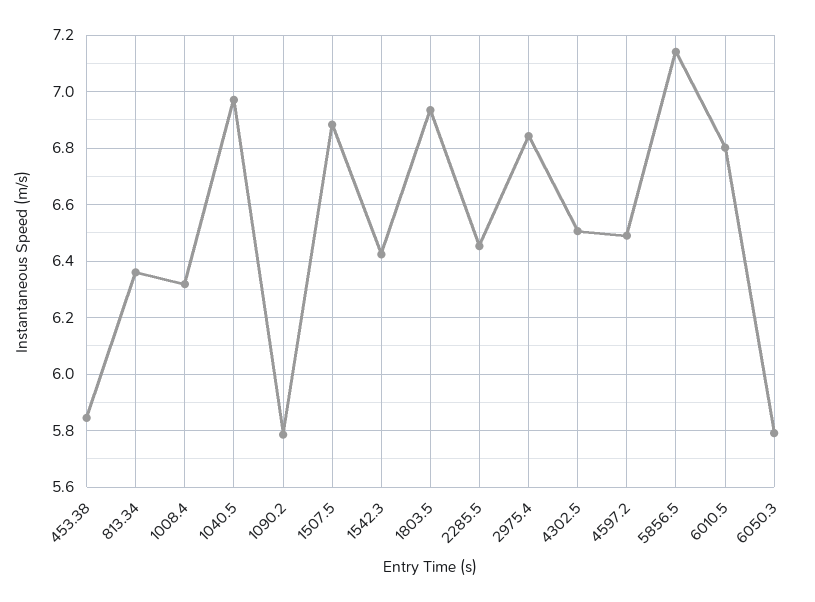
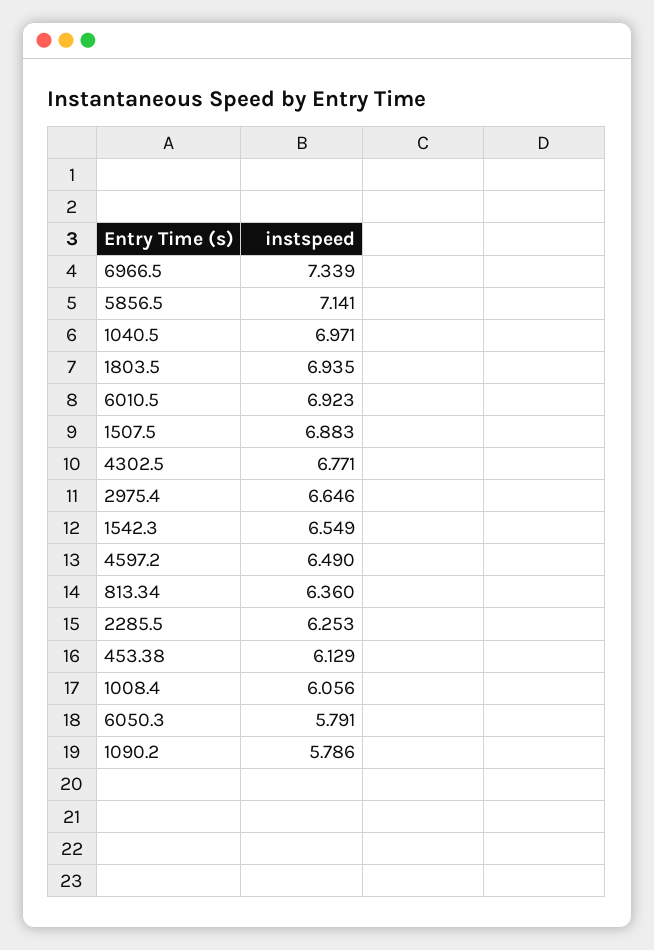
453.38: 5.85 -> 6.129
1008.4: 6.325 -> 6.056
1542.3: 6.425 -> 6.549
2285.5: 6.45 -> 6.253
2975.4: 6.85 -> 6.646
4302.5: 6.5 -> 6.771
6010.5: 6.8 -> 6.923
6966.5: none -> 7.339

